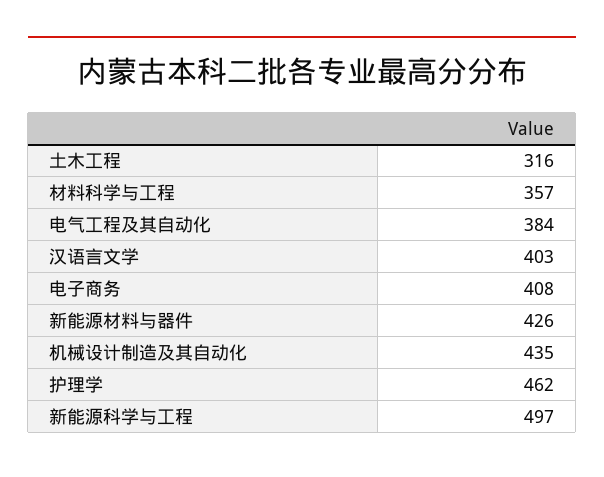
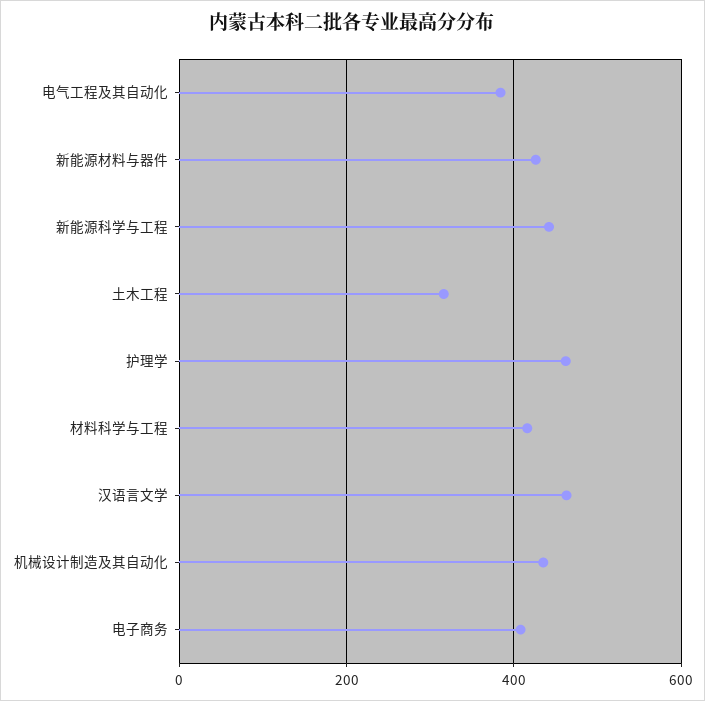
材料科学与工程: 357 -> 420
汉语言文学: 403 -> 460
新能源科学与工程: 497 -> 440

